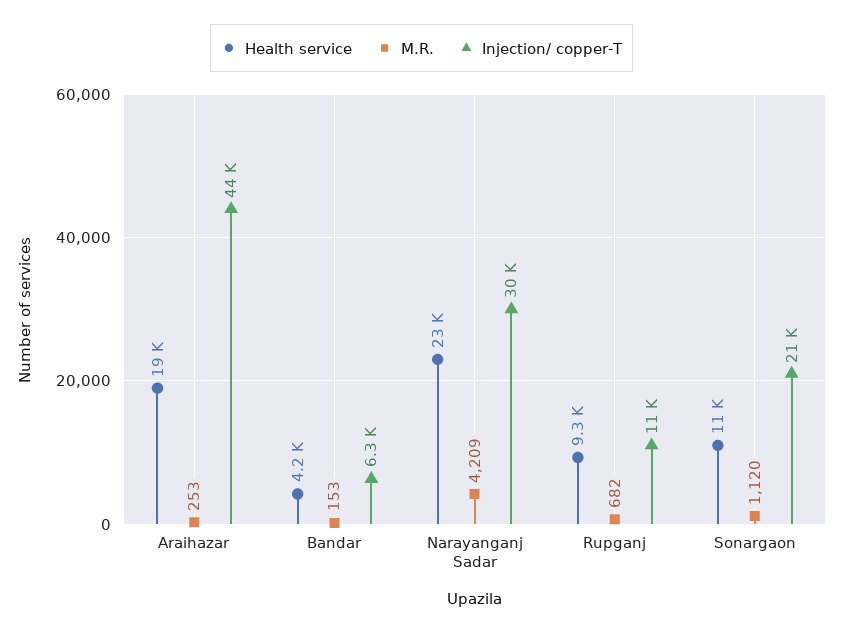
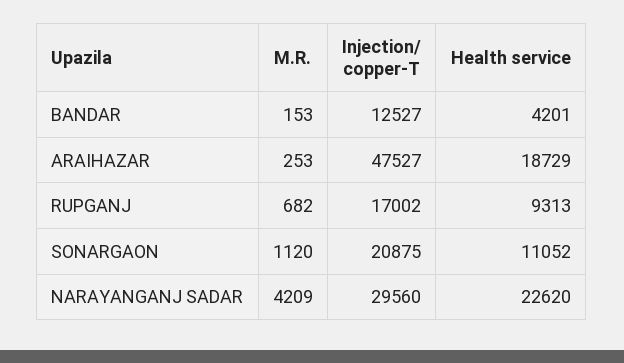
Injection/ copper-T, Araihazar: 44000 -> 47527
Injection/ copper-T, Bandar: 6300 -> 12527
Injection/ copper-T, Rupganj: 11000 -> 17002

